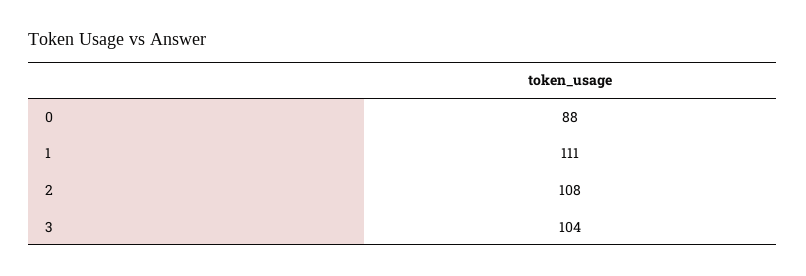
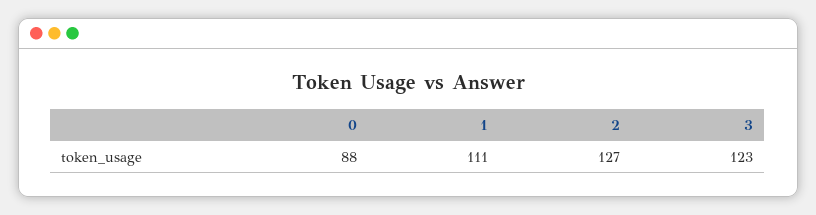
2: 108 -> 127
3: 104 -> 123

